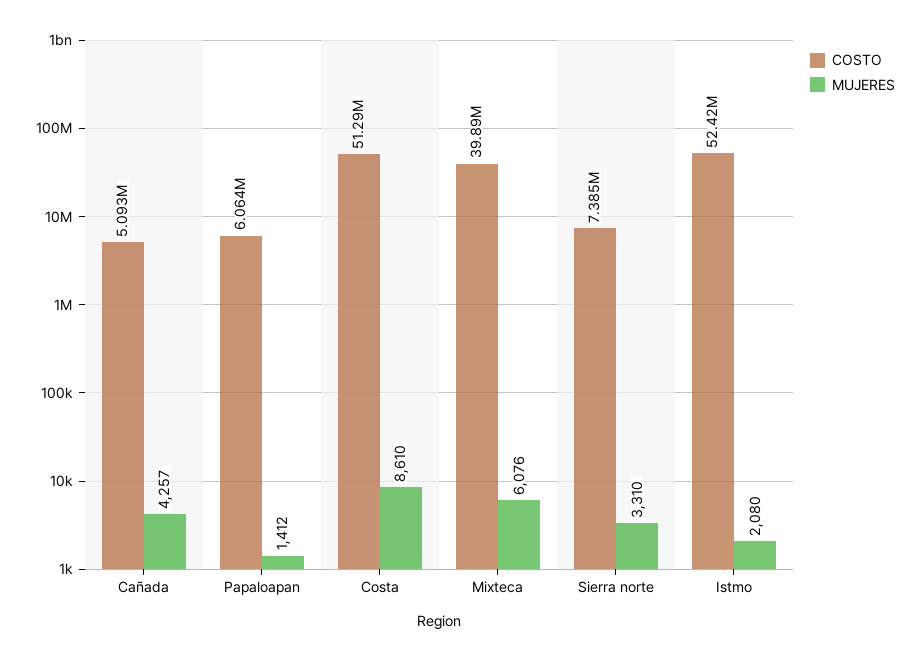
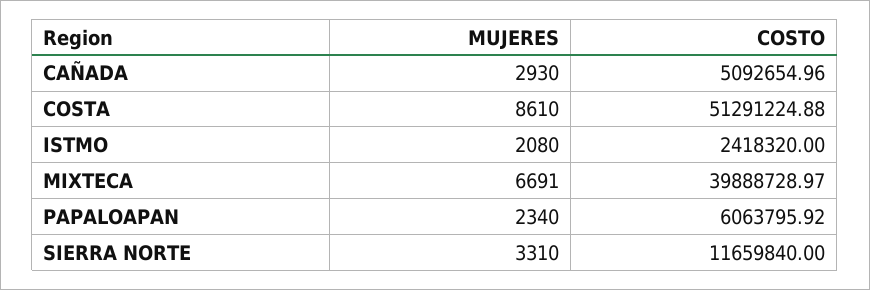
MUJERES, Cañada: 4257 -> 2930
MUJERES, Papaloapan: 1412 -> 2340
MUJERES, Mixteca: 6076 -> 6691
COSTO, Sierra norte: 7385000 -> 11659840
COSTO, Istmo: 52420000 -> 2418320

